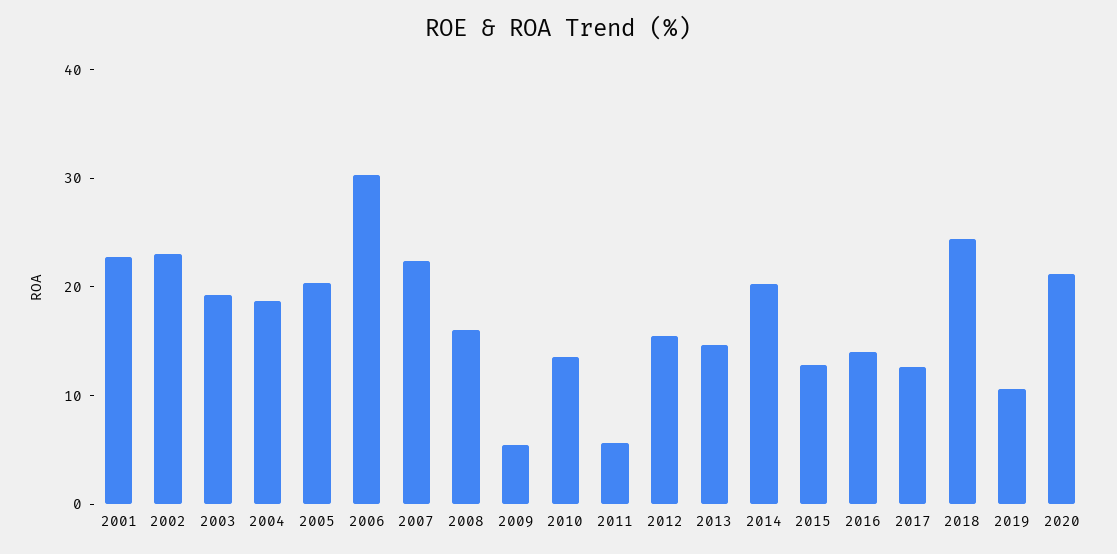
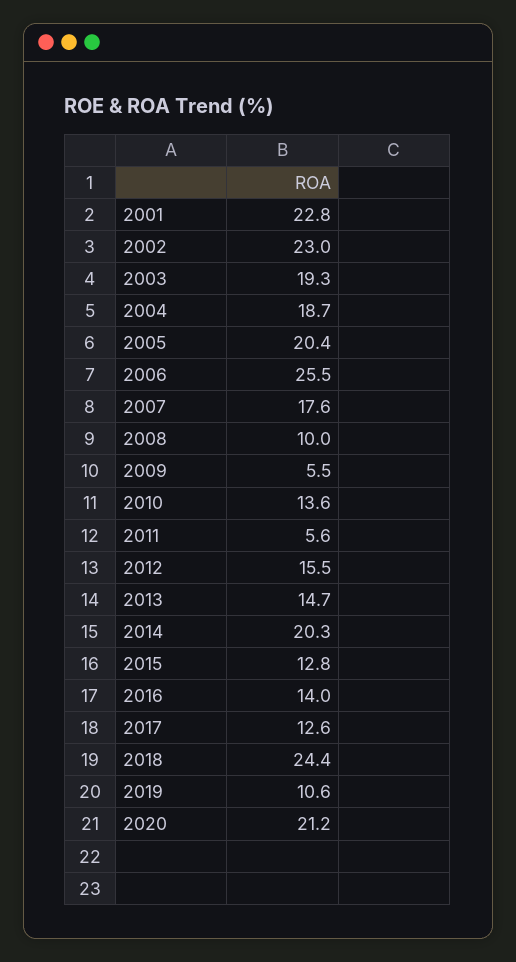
2006: 30 -> 25.5
2007: 22 -> 17.6
2008: 16 -> 10

